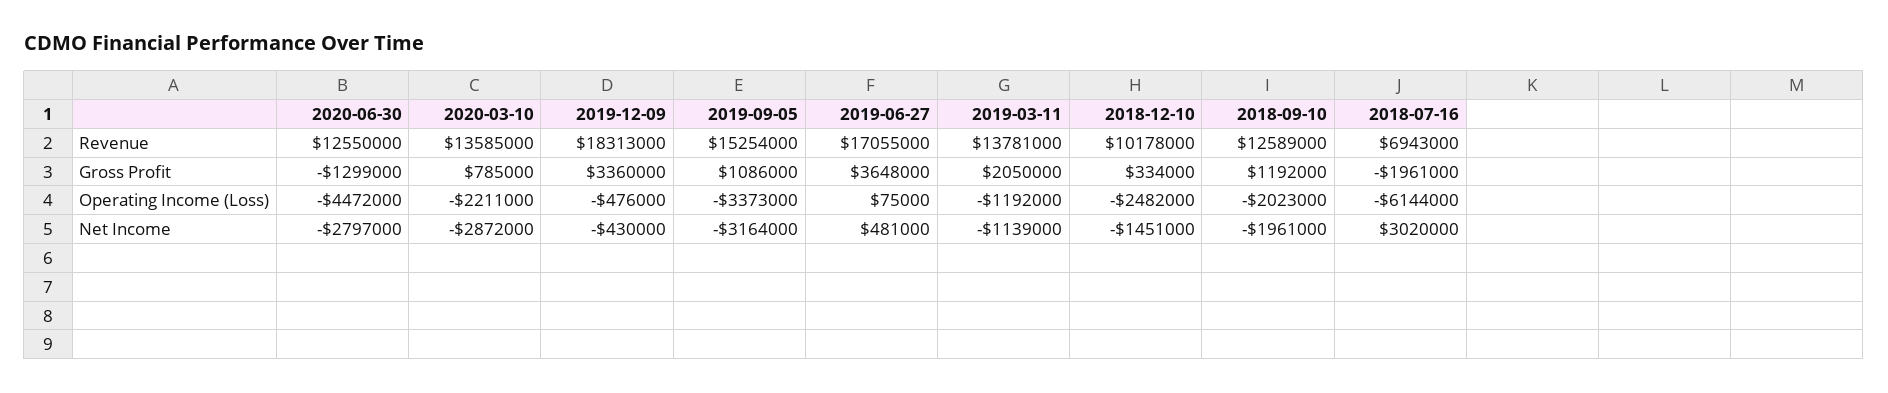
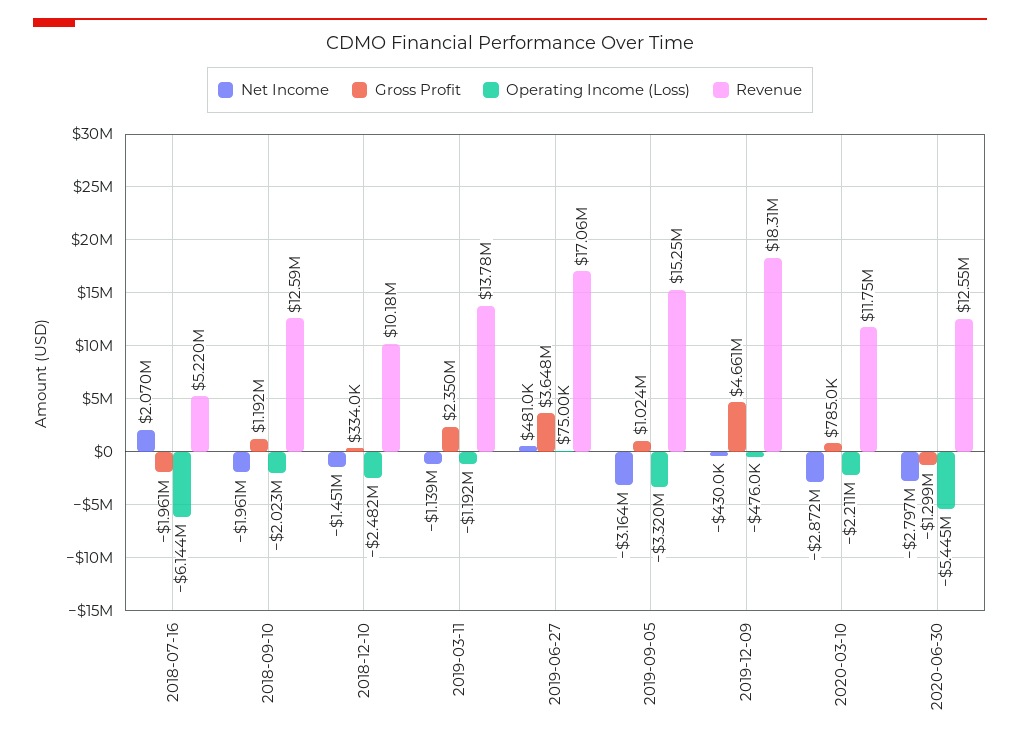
Revenue, 2020-03-10: 13585000 -> 11750000
Revenue, 2018-07-16: 6943000 -> 5220000
Gross Profit, 2019-12-09: 3360000 -> 4661000
Gross Profit, 2019-09-05: 1086000 -> 1024000
Gross Profit, 2019-03-11: 2050000 -> 2350000
Operating Income (Loss), 2020-06-30: -4472000 -> -5445000
Operating Income (Loss), 2019-09-05: -3373000 -> -3320000
Net Income, 2018-07-16: 3020000 -> 2070000

